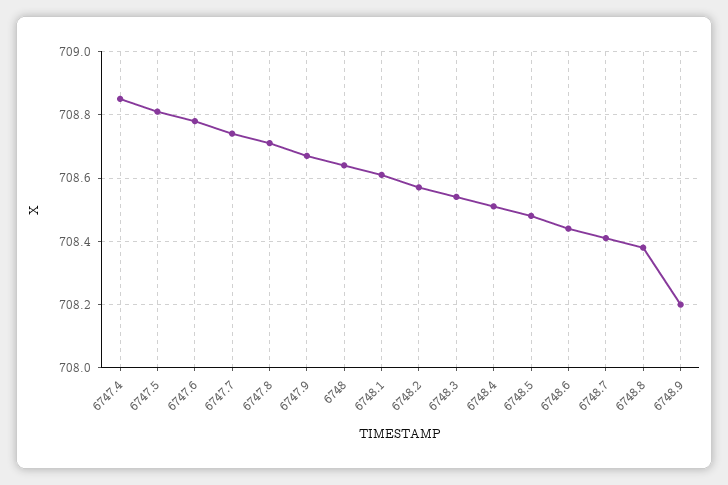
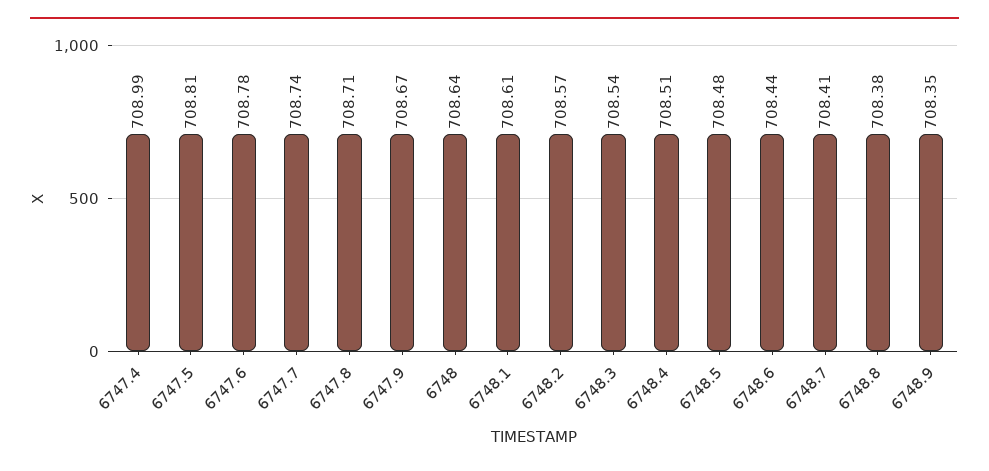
6747.4: 708.85 -> 708.99
6748.9: 708.2 -> 708.35

